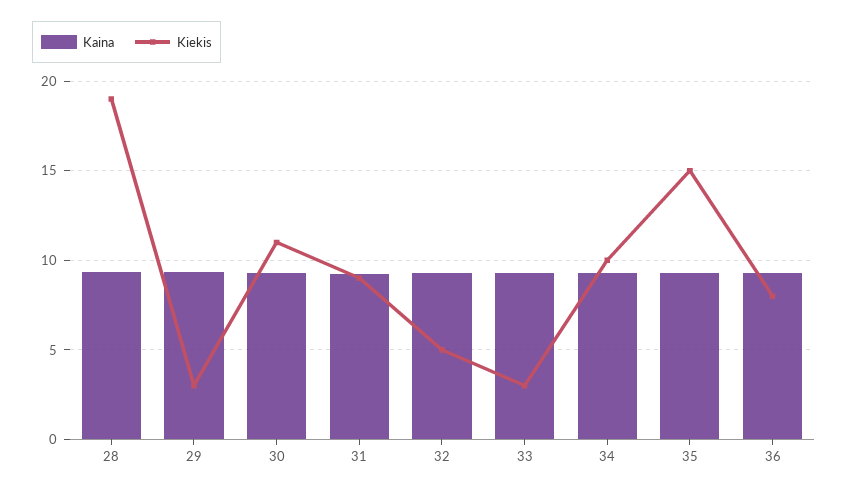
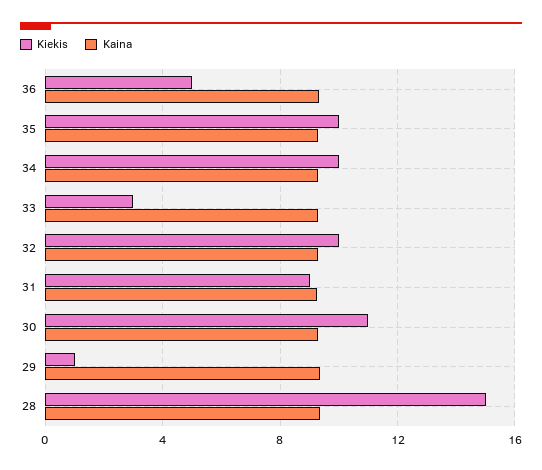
Kiekis, 28: 19 -> 15
Kiekis, 29: 3 -> 1
Kiekis, 32: 5 -> 10
Kiekis, 35: 15 -> 10
Kiekis, 36: 8 -> 5

